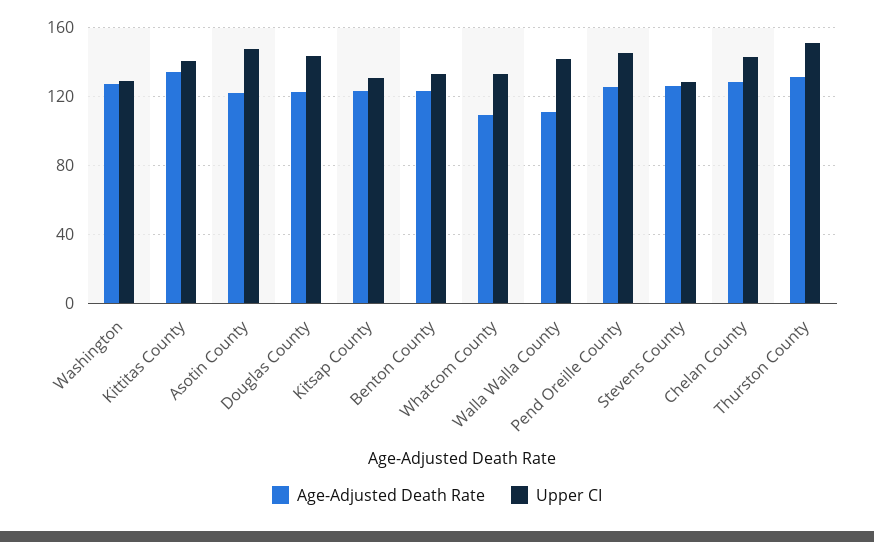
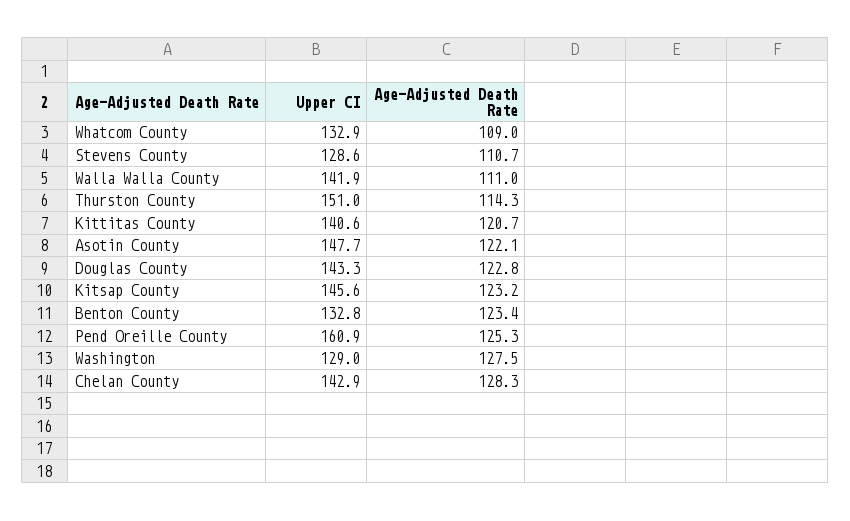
Age-Adjusted Death Rate, Kittitas County: 135 -> 120.7
Upper CI, Kitsap County: 130 -> 145.6
Upper CI, Pend Oreille County: 145 -> 160.9
Age-Adjusted Death Rate, Stevens County: 125 -> 110.7
Age-Adjusted Death Rate, Thurston County: 130 -> 114.3

